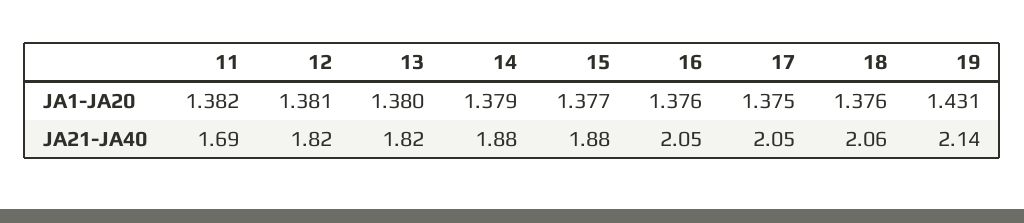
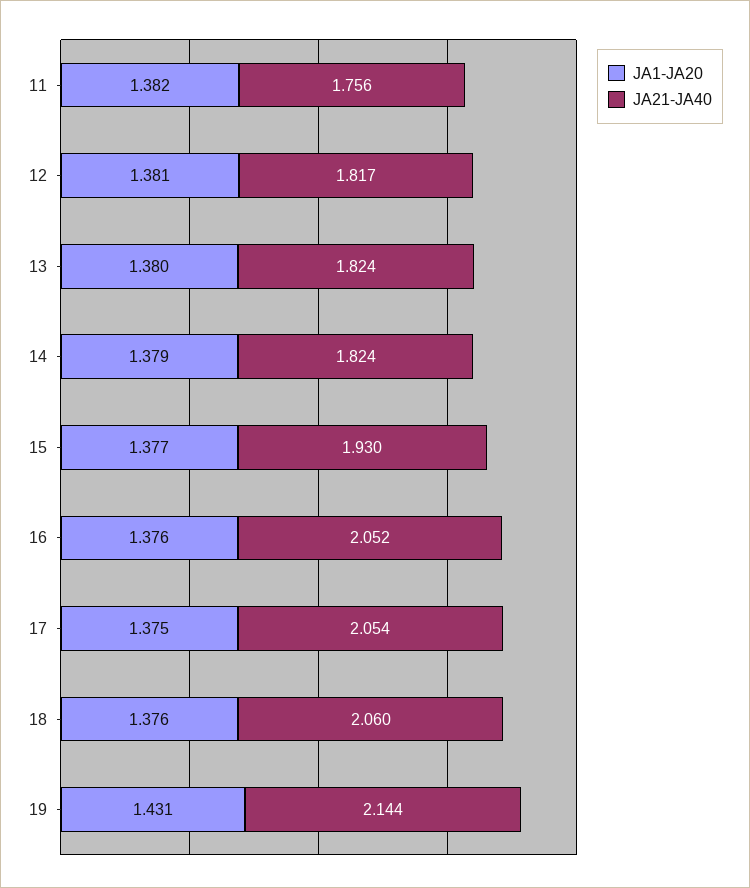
JA21-JA40, 11: 1.69 -> 1.756
JA21-JA40, 14: 1.88 -> 1.824
JA21-JA40, 15: 1.88 -> 1.93

